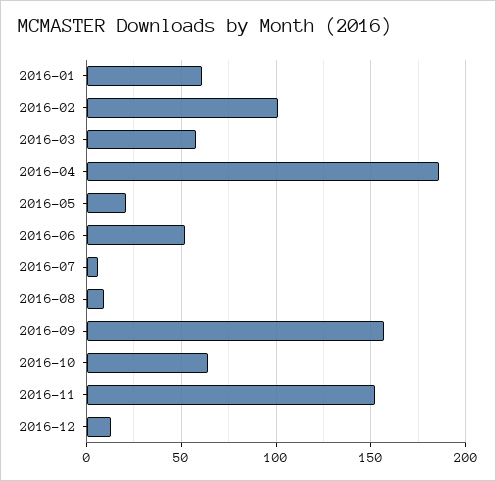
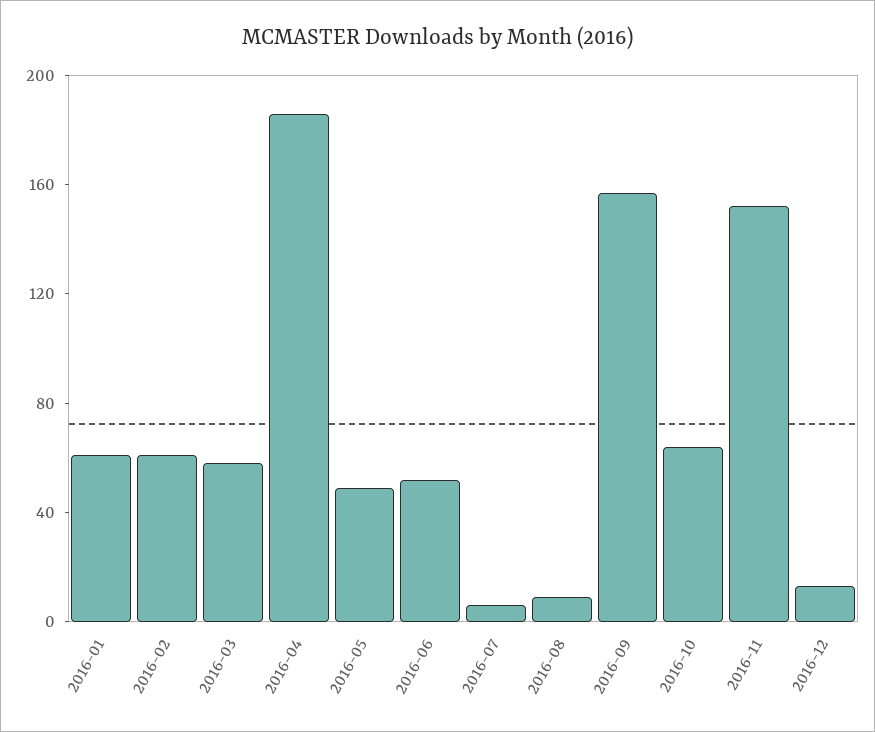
2016-02: 100 -> 60
2016-05: 20 -> 50

